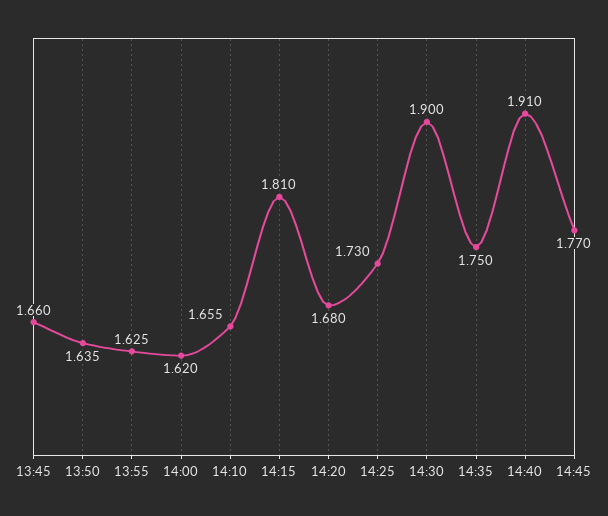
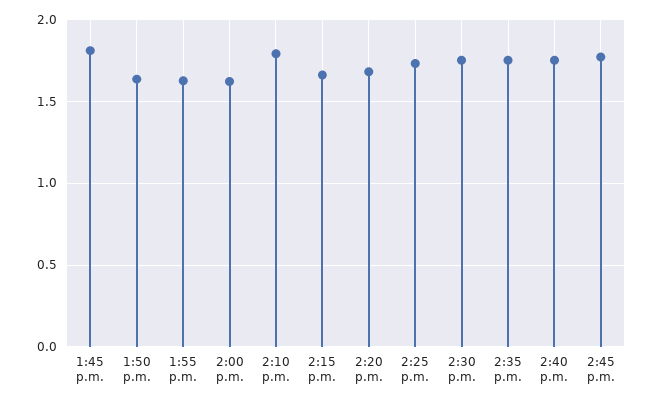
13:45: 1.66 -> 1.8
14:10: 1.655 -> 1.8
14:15: 1.81 -> 1.65
14:30: 1.9 -> 1.75
14:40: 1.91 -> 1.75

